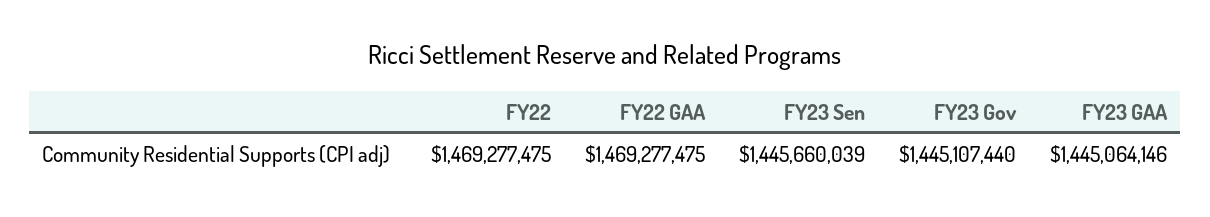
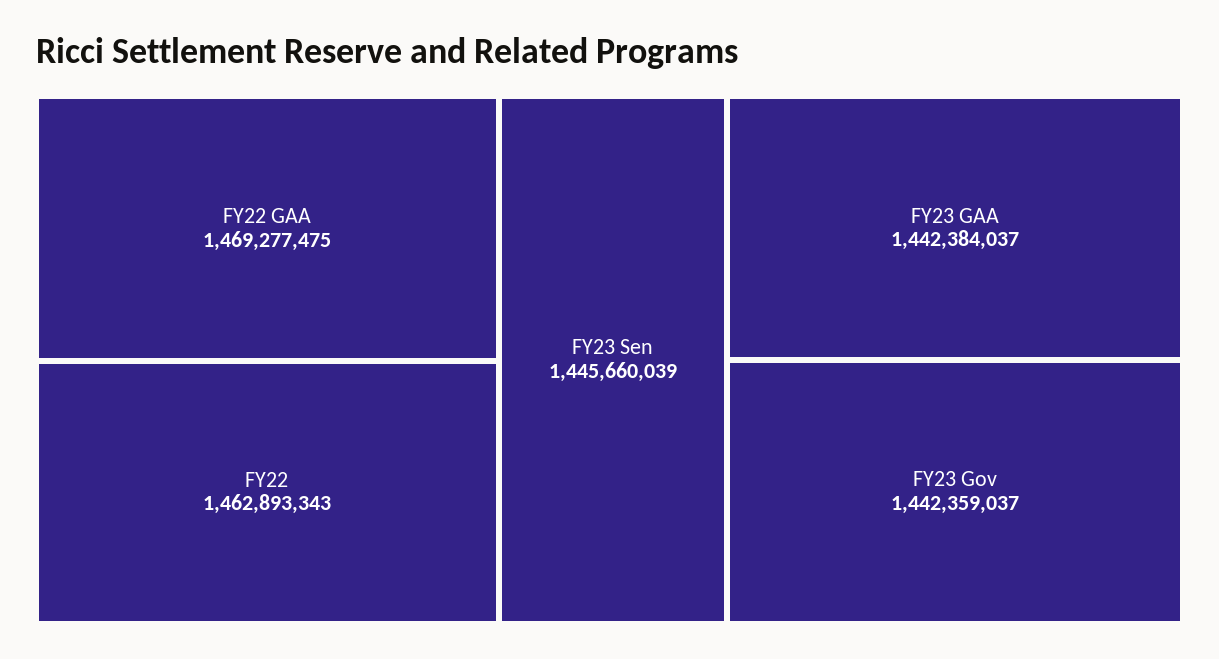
FY22: 1469277475 -> 1462893343
FY23 Gov: 1445107440 -> 1442359037
FY23 GAA: 1445064146 -> 1442384037

